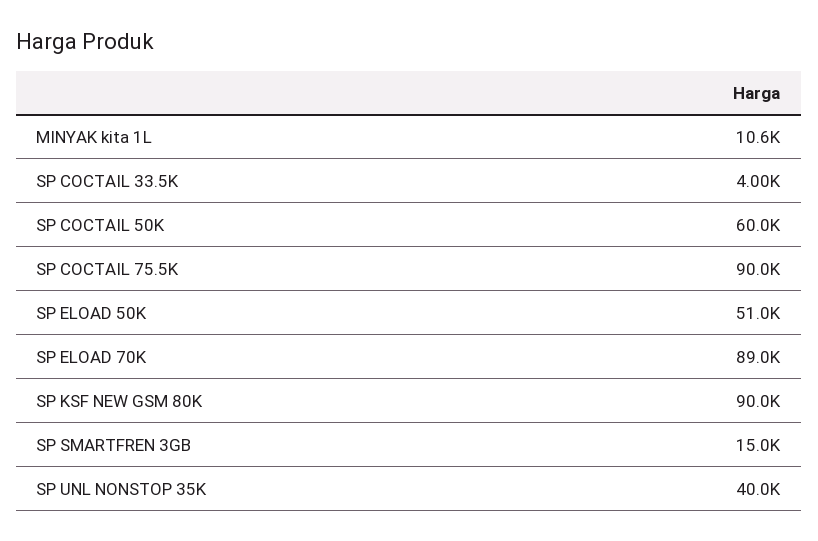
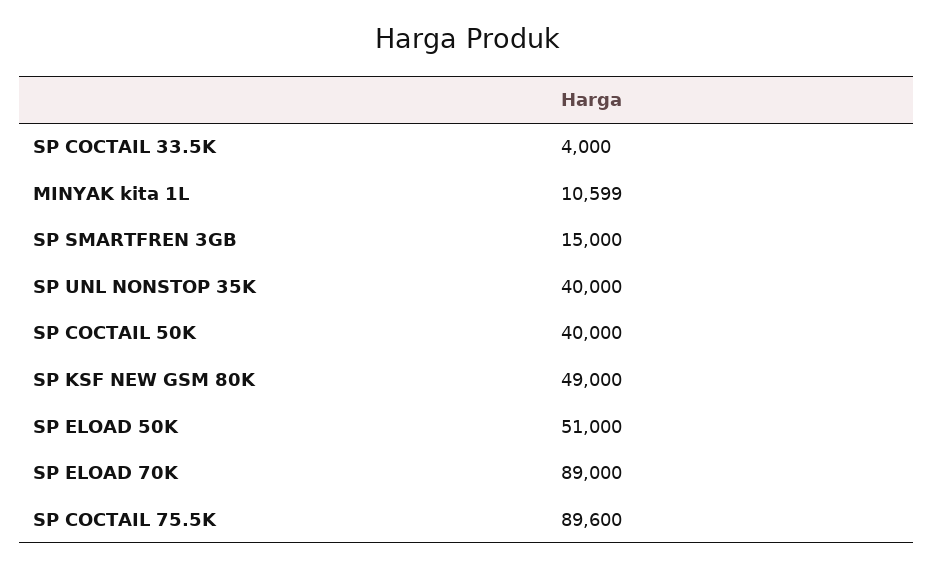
SP COCTAIL 50K: 60000 -> 40000
SP COCTAIL 75.5K: 90000 -> 89600
SP KSF NEW GSM 80K: 90000 -> 49000

